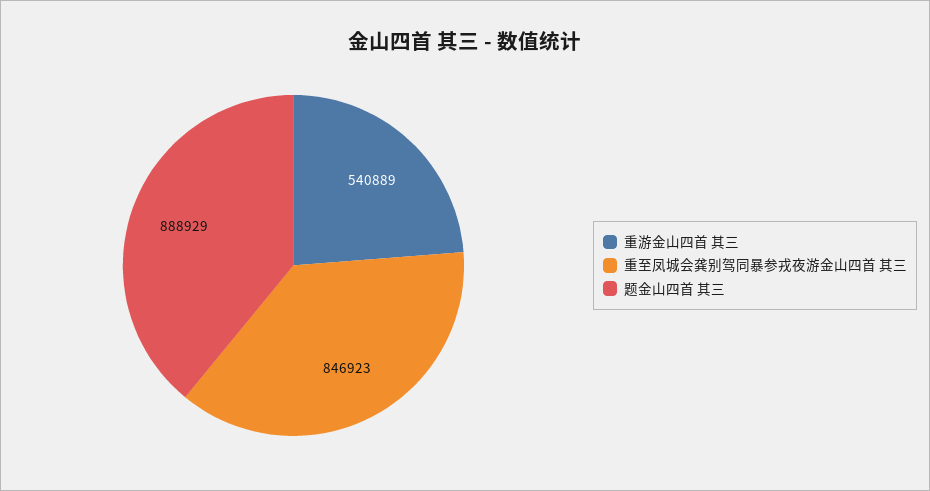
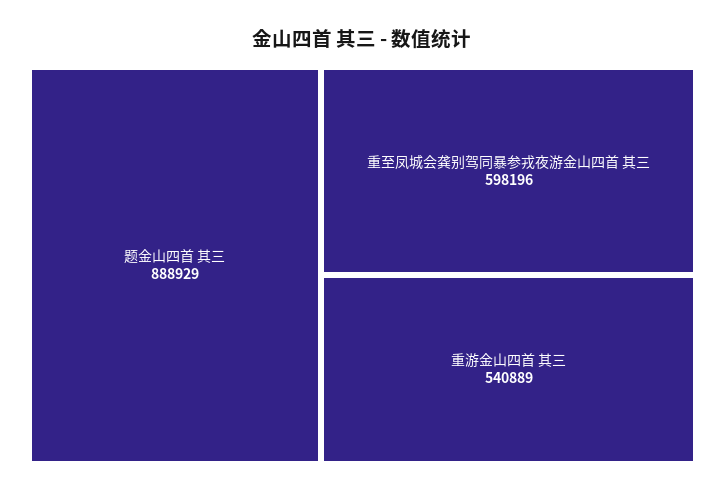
重至凤城会龚别驾同暴参戎夜游金山四首 其三: 846923 -> 598196

